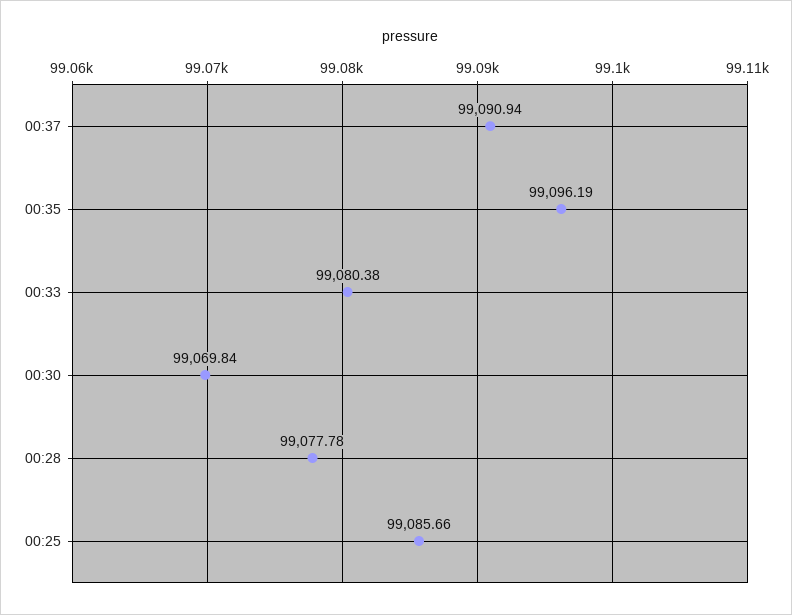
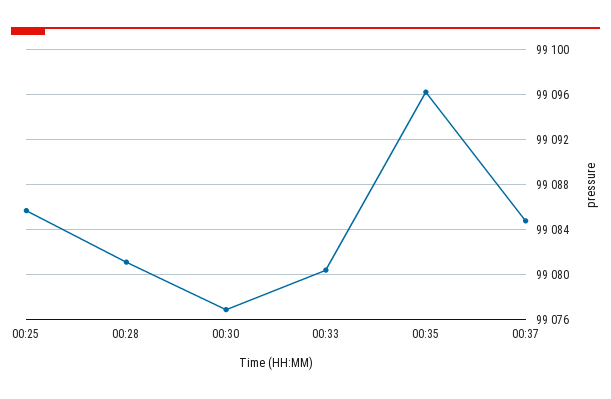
00:37: 99090.94 -> 99085
00:30: 99069.84 -> 99077
00:28: 99077.78 -> 99081

